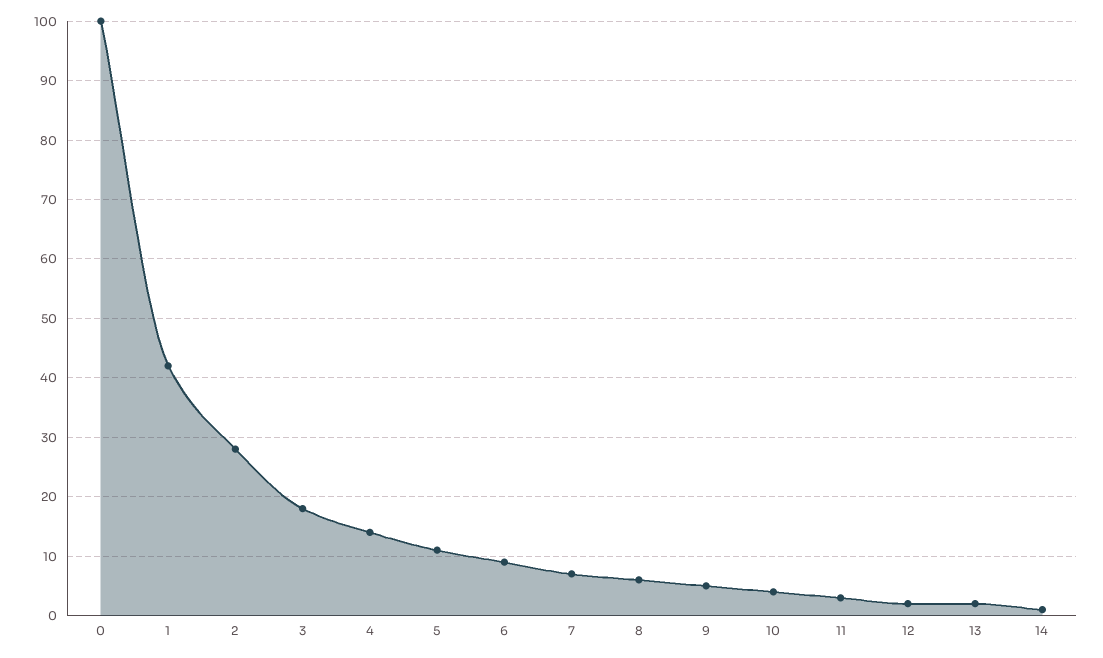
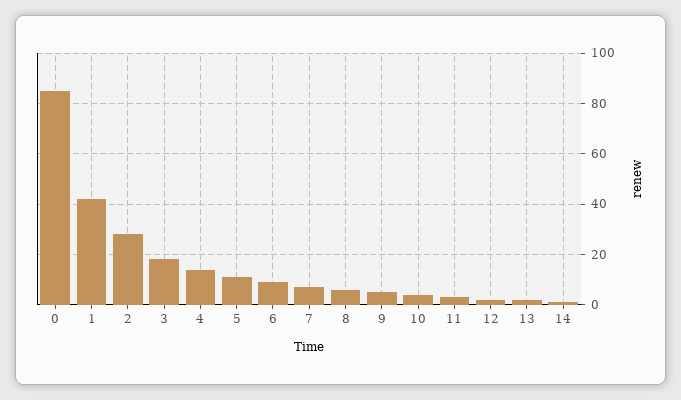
0: 100 -> 85

